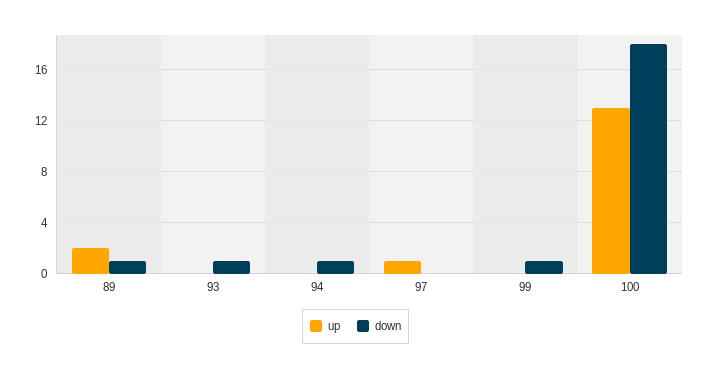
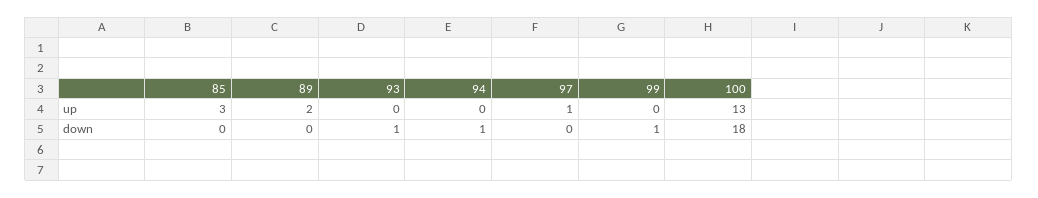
down, 89: 1 -> 0
up, 85: none -> 3
down, 85: none -> 0

